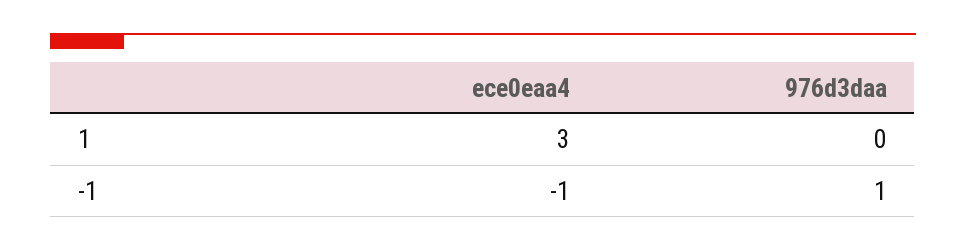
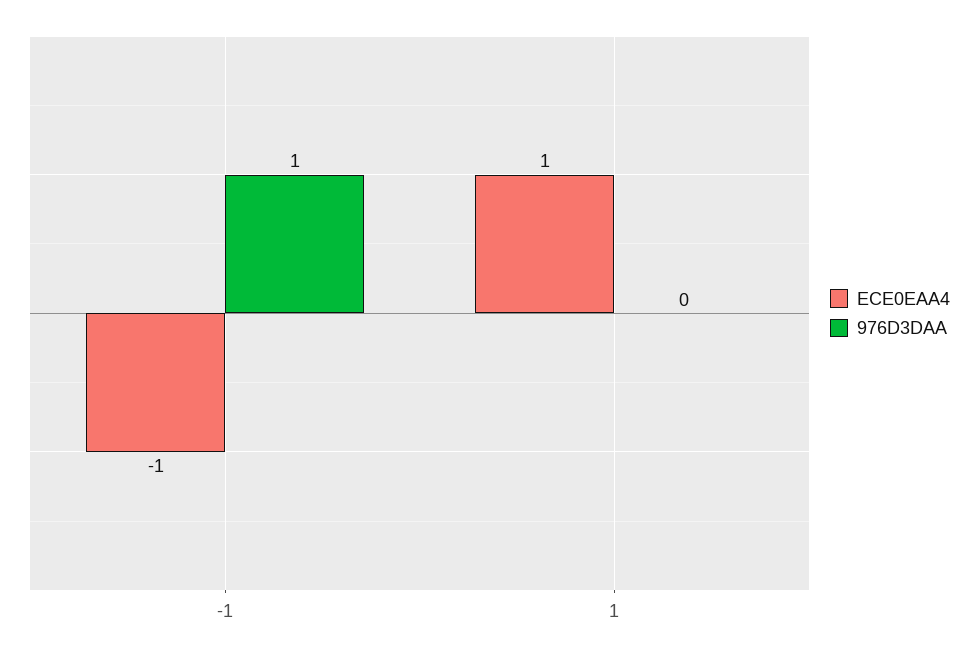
ece0eaa4, 1: 3 -> 1

